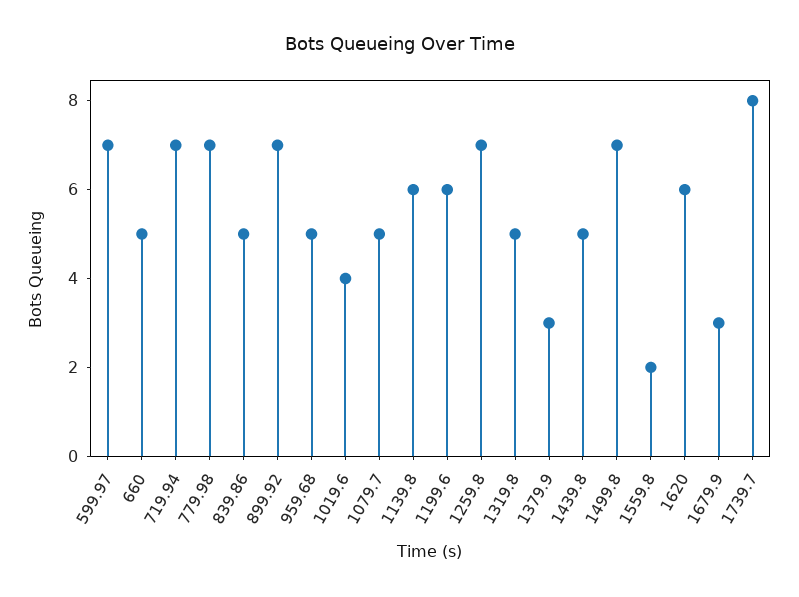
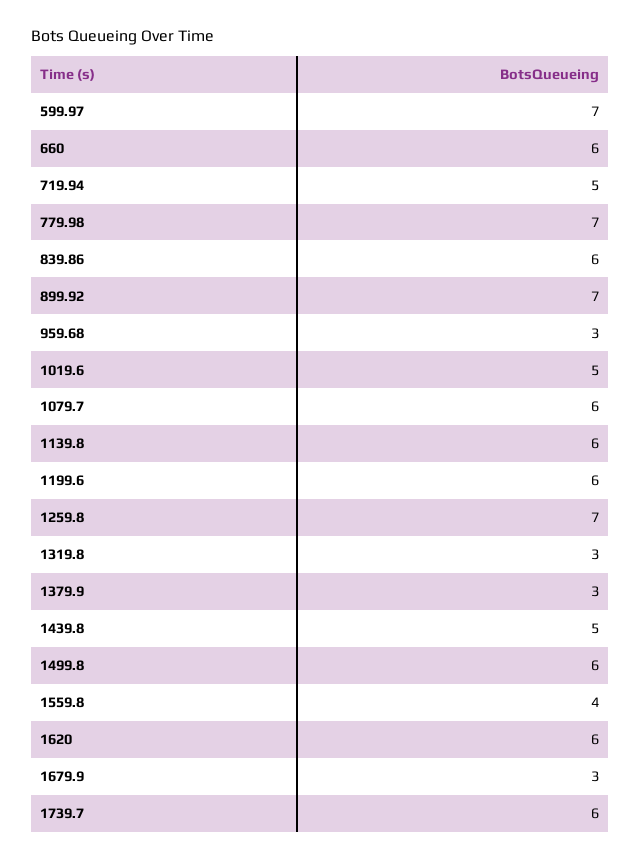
660: 5 -> 6
719.94: 7 -> 5
839.86: 5 -> 6
959.68: 5 -> 3
1019.6: 4 -> 5
1079.7: 5 -> 6
1319.8: 5 -> 3
1499.8: 7 -> 6
1559.8: 2 -> 4
1739.7: 8 -> 6

